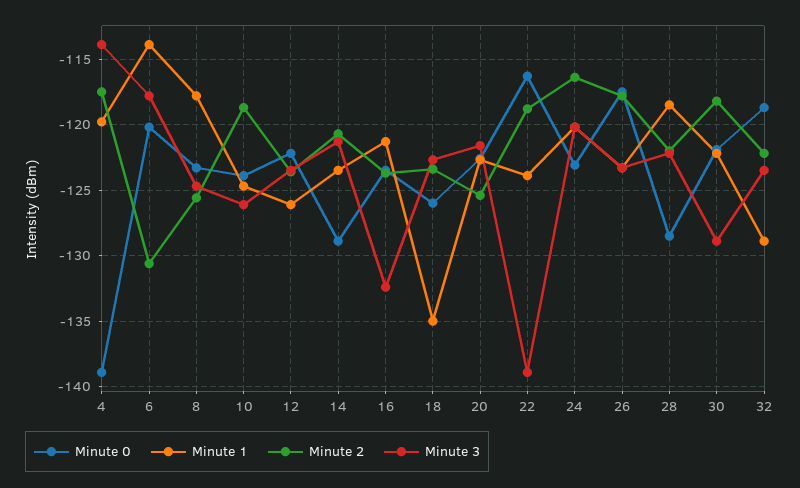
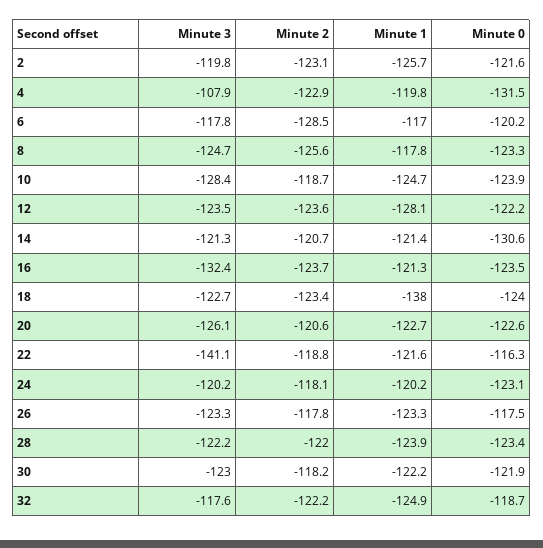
Minute 0, 4: -139 -> -131.5
Minute 2, 4: -117.5 -> -122.9
Minute 3, 4: -114 -> -107.9
Minute 1, 6: -114 -> -117
Minute 2, 6: -130.5 -> -128.5
Minute 3, 10: -126 -> -128.4
Minute 1, 12: -126 -> -128.1
Minute 0, 14: -129 -> -130.6
Minute 1, 14: -123.5 -> -121.4
Minute 0, 18: -126 -> -124
Minute 1, 18: -135 -> -138
Minute 2, 20: -125.5 -> -120.6
Minute 3, 20: -121.5 -> -126.1
Minute 1, 22: -124 -> -121.6
Minute 3, 22: -139 -> -141.1
Minute 2, 24: -116.5 -> -118.1
Minute 0, 28: -128.5 -> -123.4
Minute 1, 28: -118.5 -> -123.9
Minute 3, 30: -129 -> -123
Minute 1, 32: -129 -> -124.9
Minute 3, 32: -123.5 -> -117.6
Minute 3, 2: none -> -119.8
Minute 2, 2: none -> -123.1
Minute 1, 2: none -> -125.7
Minute 0, 2: none -> -121.6

